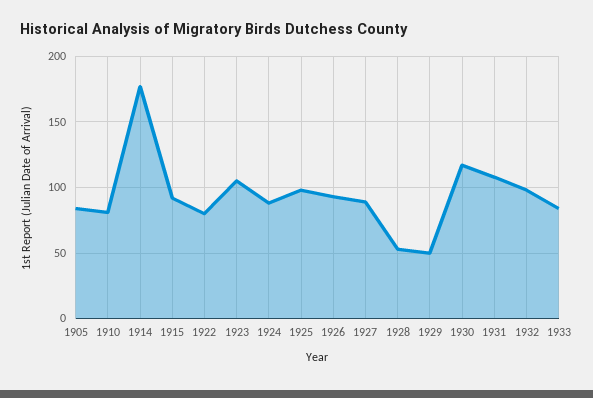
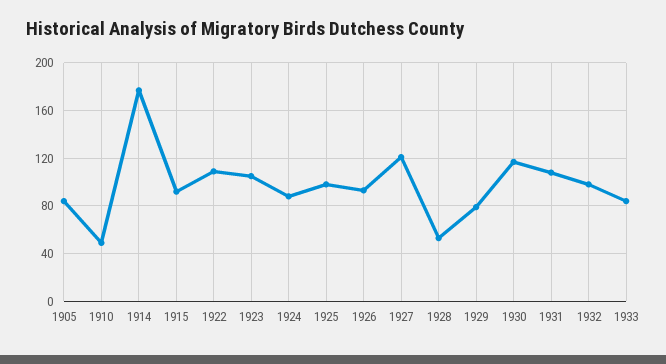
1910: 80 -> 50
1922: 80 -> 110
1927: 90 -> 120
1929: 50 -> 80

